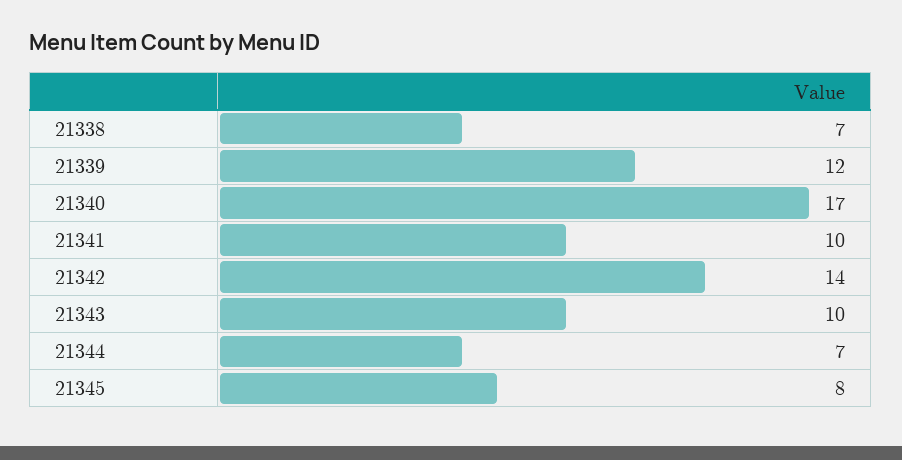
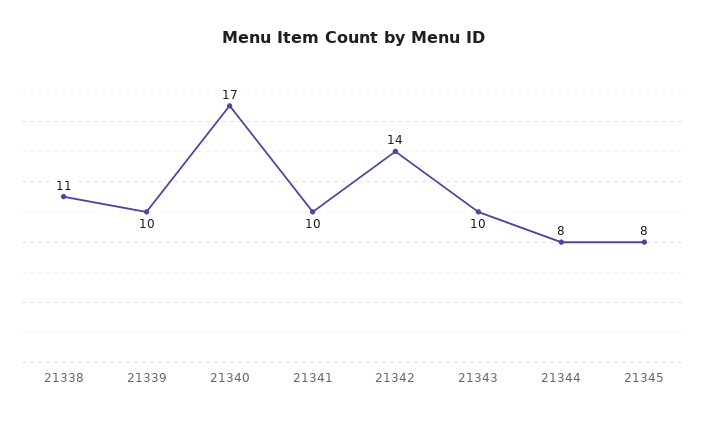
21338: 7 -> 11
21339: 12 -> 10
21344: 7 -> 8

